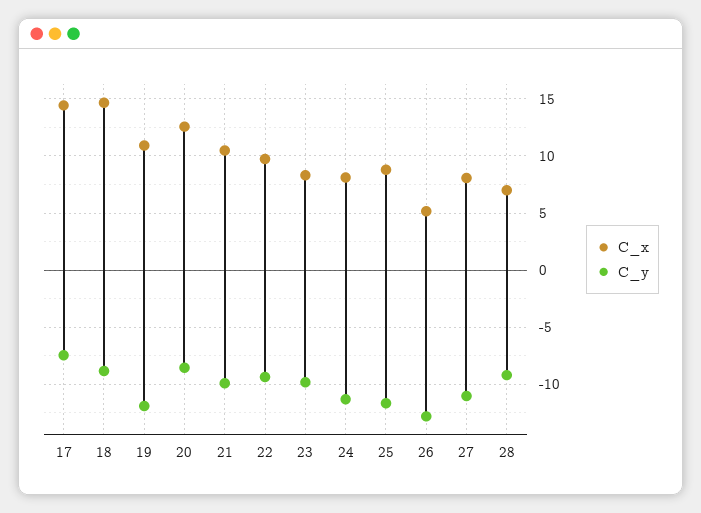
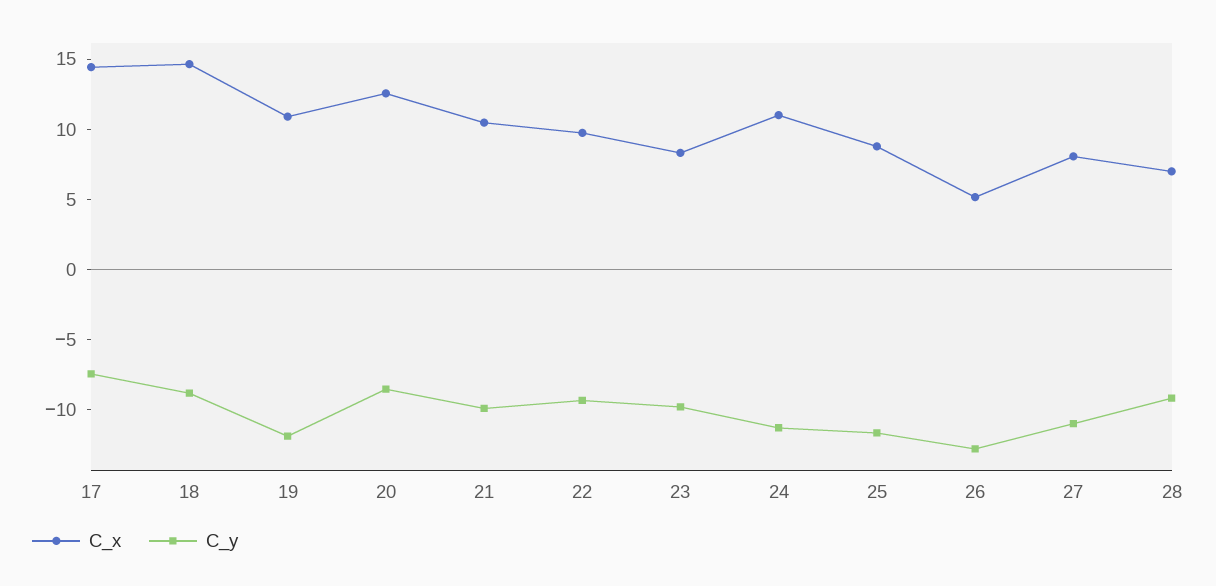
C_x, 24: 8 -> 11

